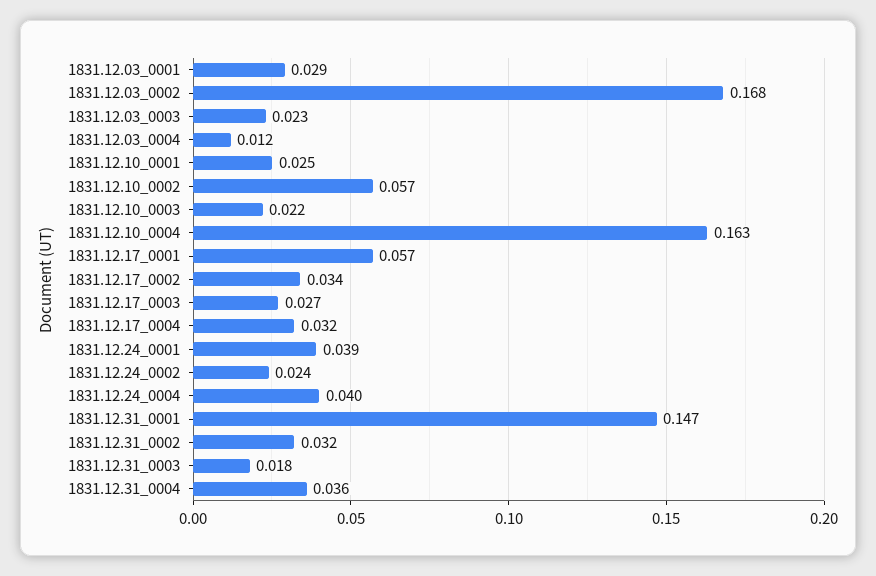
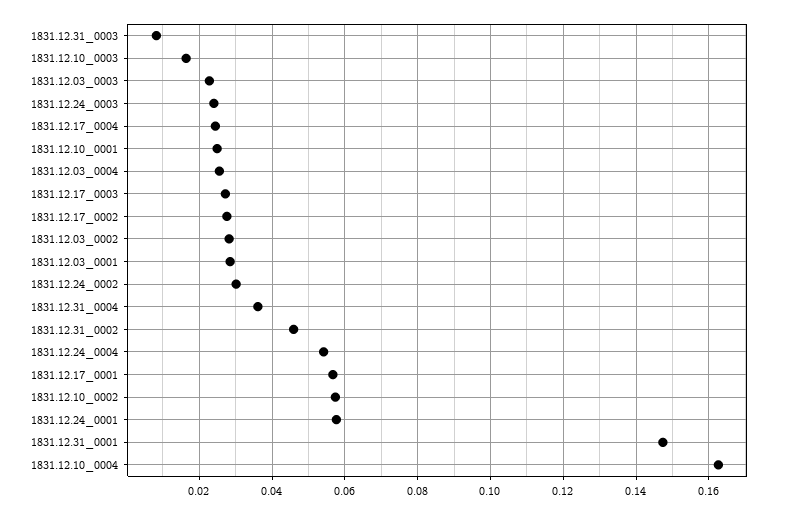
1831.12.03_0002: 0.168 -> 0.028
1831.12.03_0004: 0.012 -> 0.026
1831.12.10_0003: 0.022 -> 0.016
1831.12.17_0002: 0.034 -> 0.028
1831.12.17_0004: 0.032 -> 0.024
1831.12.24_0001: 0.039 -> 0.058
1831.12.24_0002: 0.024 -> 0.03
1831.12.24_0004: 0.04 -> 0.054
1831.12.31_0002: 0.032 -> 0.046
1831.12.31_0003: 0.018 -> 0.008
1831.12.24_0003: none -> 0.024

